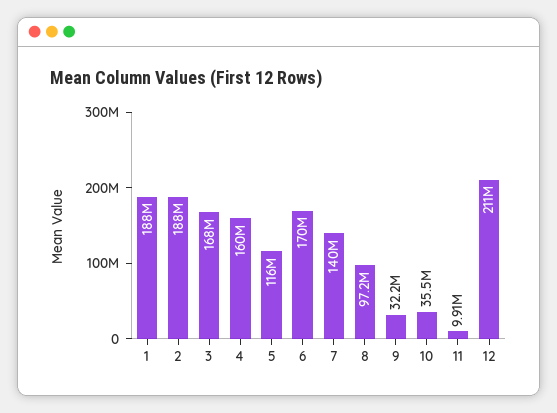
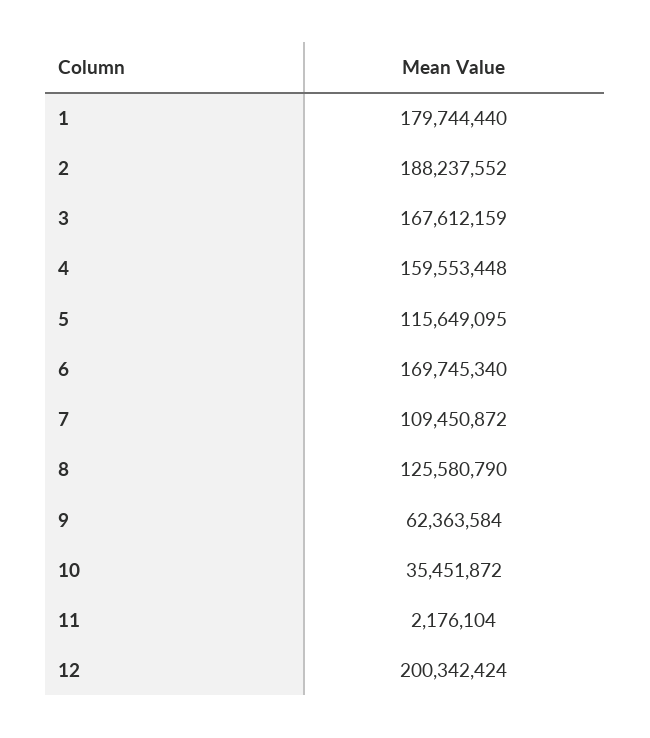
1: 188000000 -> 179744440
7: 140000000 -> 109450872
8: 97200000 -> 125580790
9: 32200000 -> 62363584
11: 9910000 -> 2176104
12: 211000000 -> 200342424

